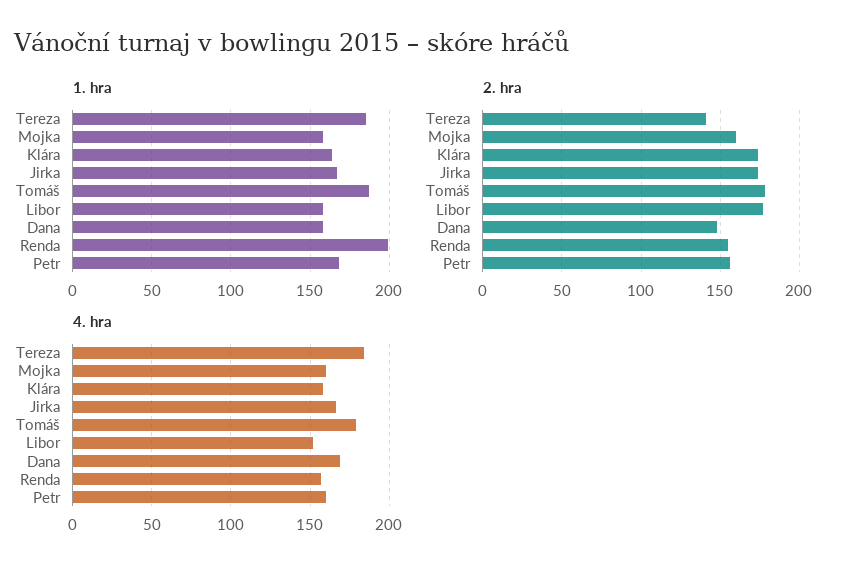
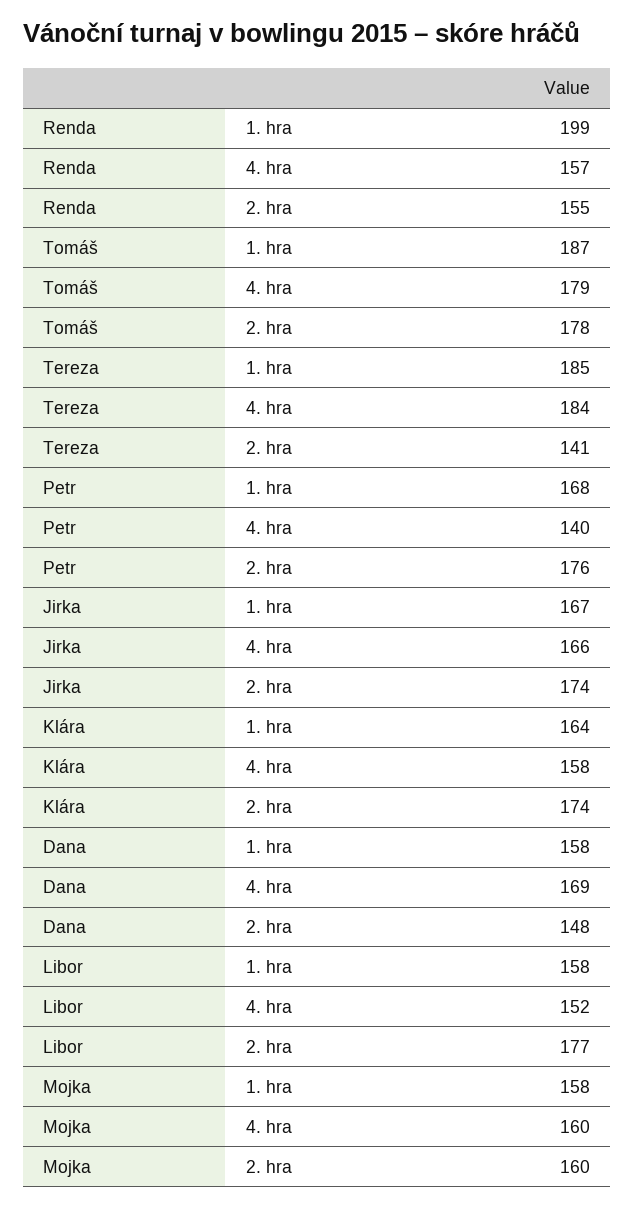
2. hra, Petr: 155 -> 176
4. hra, Petr: 160 -> 140

